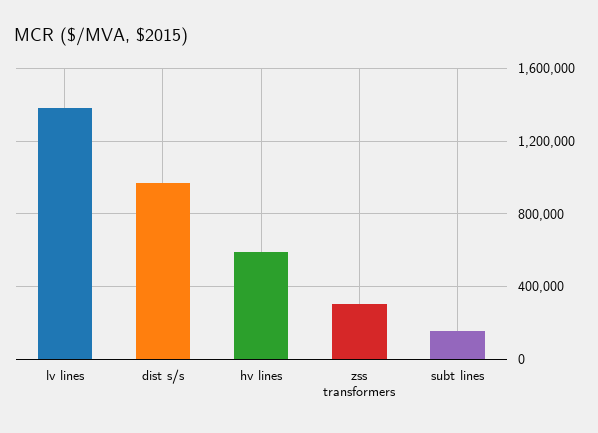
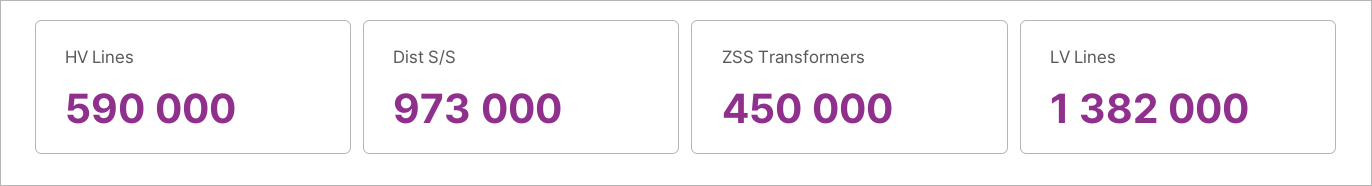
zss transformers: 300000 -> 450000
subt lines: 150000 -> none

